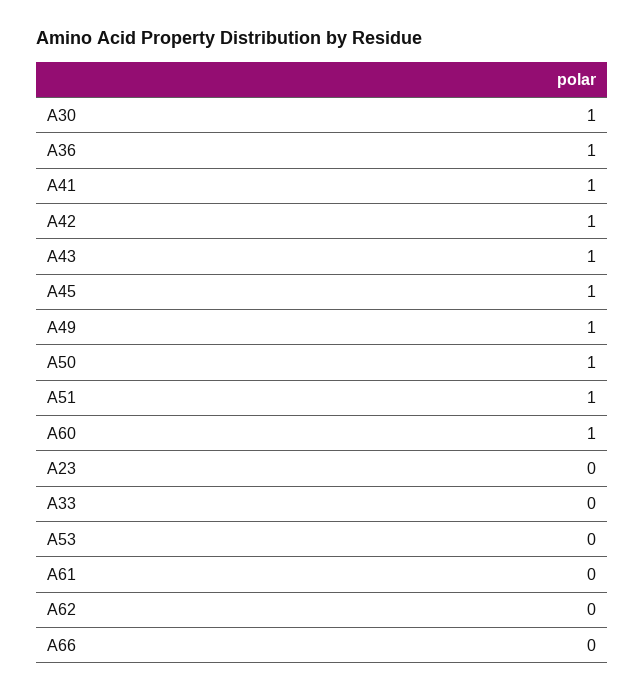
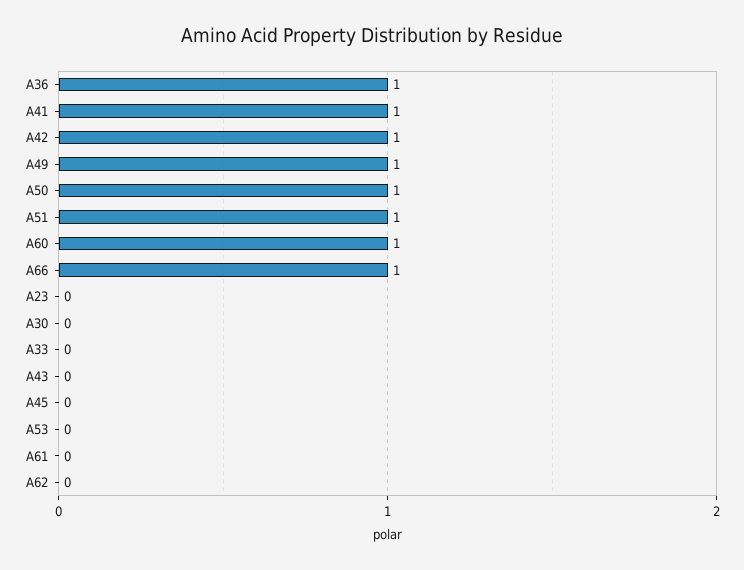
A30: 1 -> 0
A43: 1 -> 0
A45: 1 -> 0
A66: 0 -> 1

